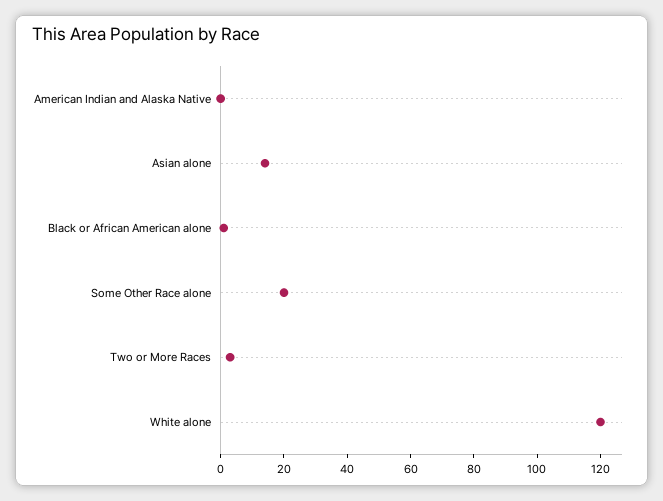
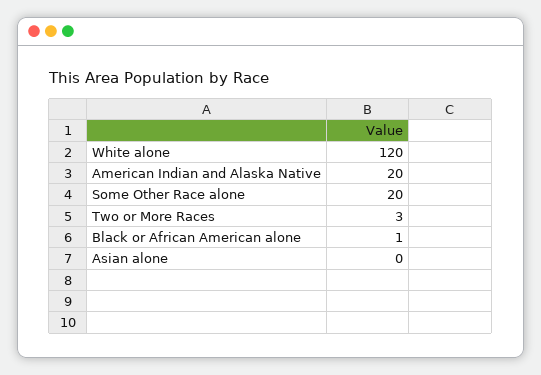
American Indian and Alaska Native: 0 -> 20
Asian alone: 15 -> 0

